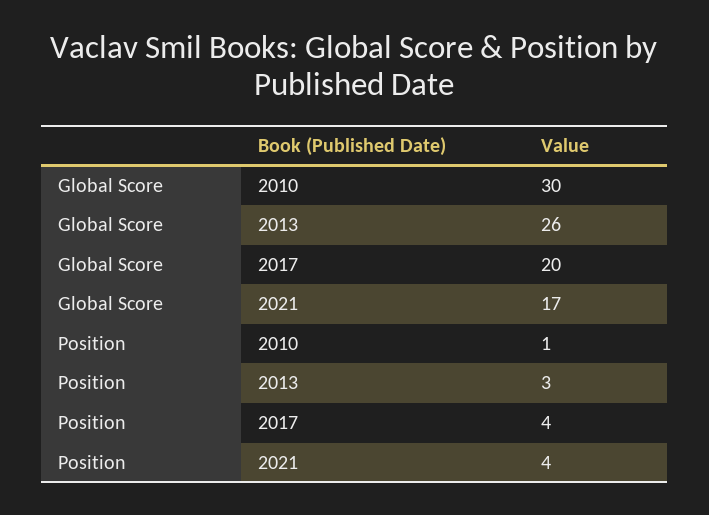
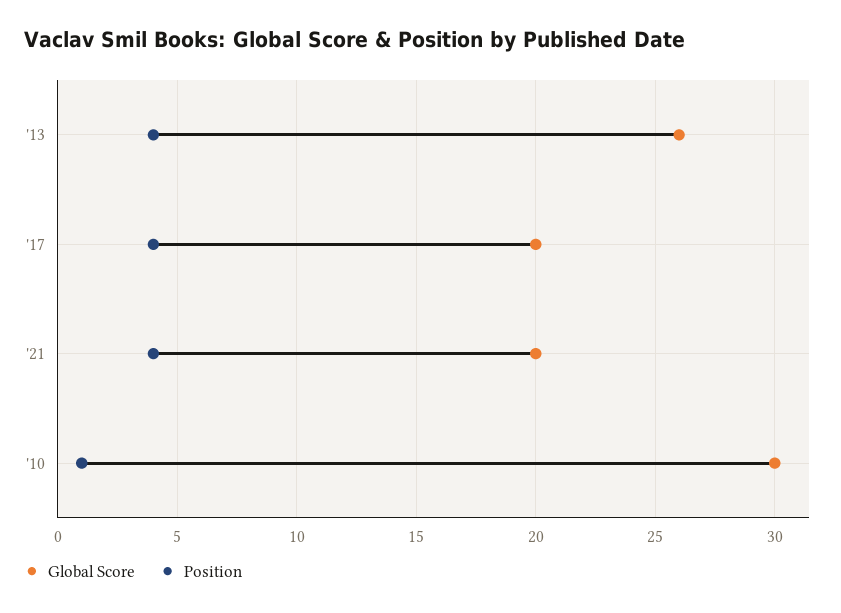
Global Score, 2021: 17 -> 20
Position, 2013: 3 -> 4

